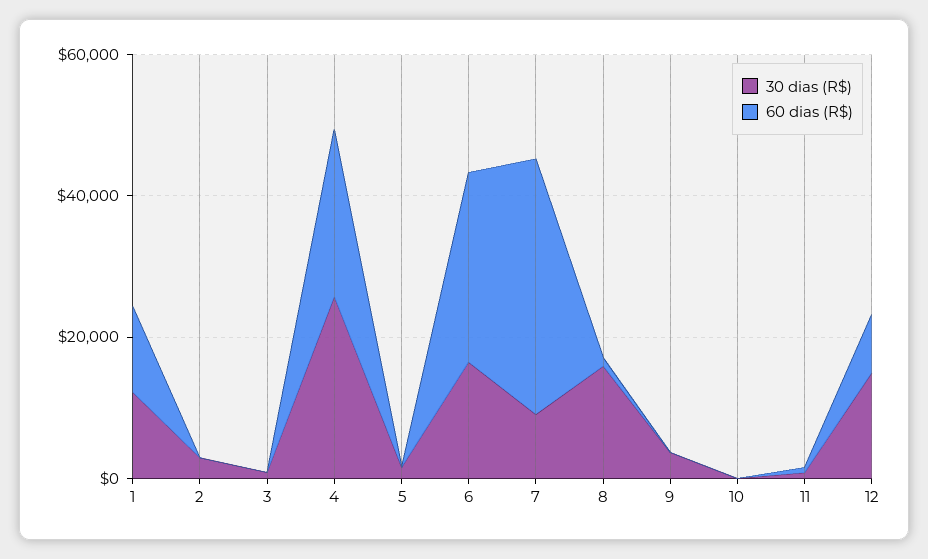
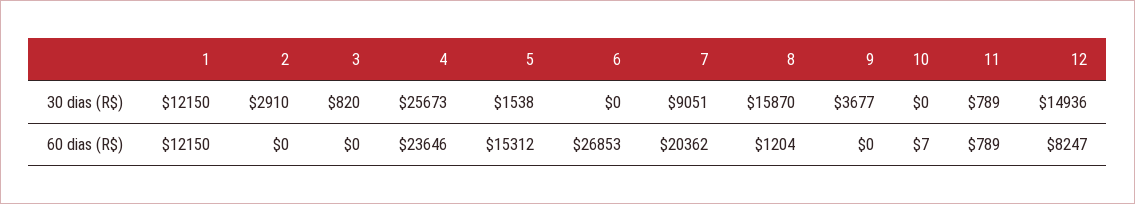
60 dias (R$), 5: 0 -> 15312
30 dias (R$), 6: 15000 -> 0
60 dias (R$), 7: 35000 -> 20362

